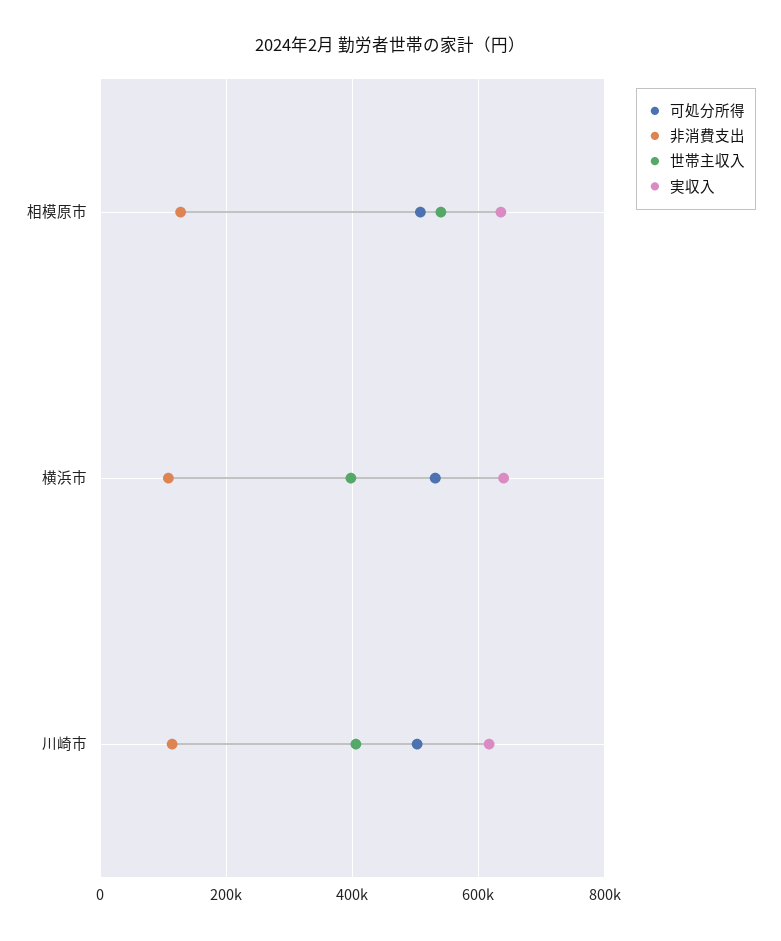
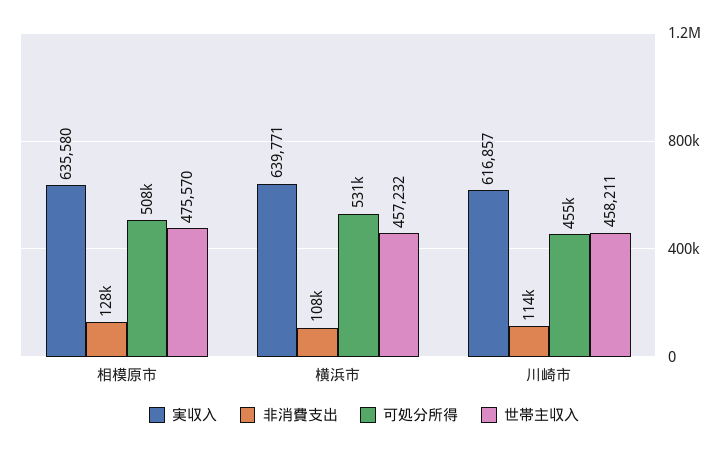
世帯主収入, 相模原市: 540000 -> 475570
世帯主収入, 横浜市: 400000 -> 457232
可処分所得, 川崎市: 500000 -> 455000
世帯主収入, 川崎市: 400000 -> 458211

